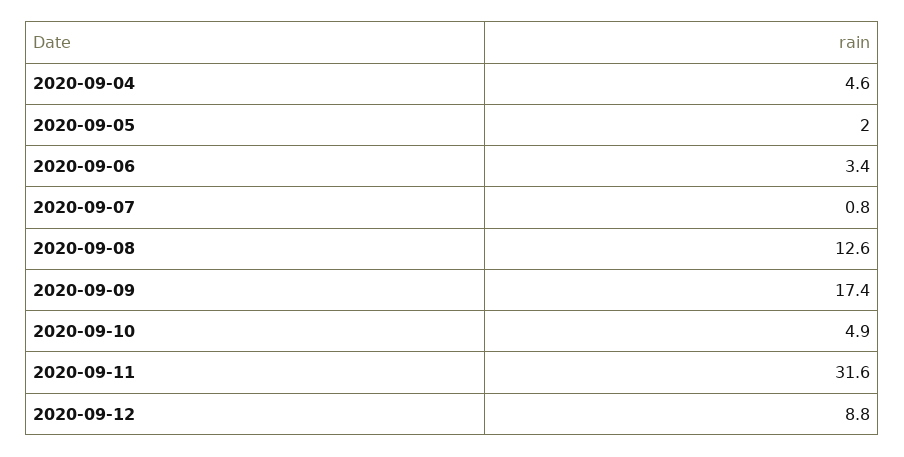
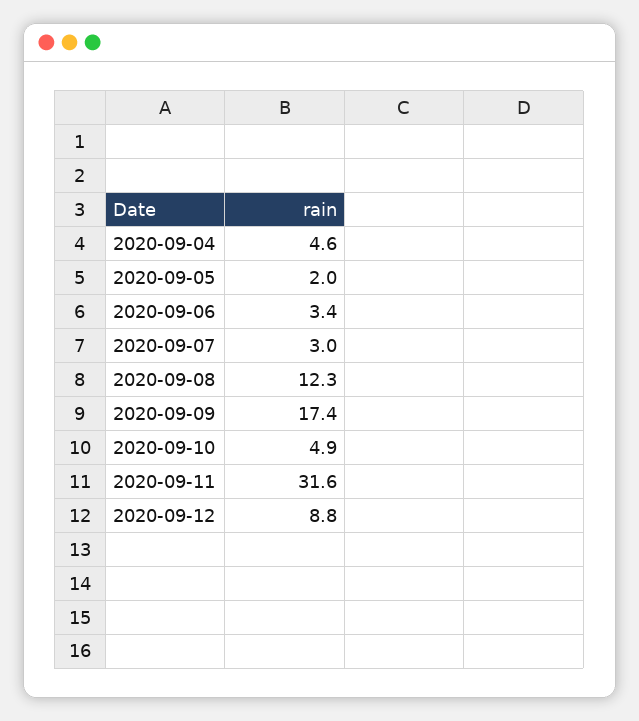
2020-09-07: 0.8 -> 3
2020-09-08: 12.6 -> 12.3

